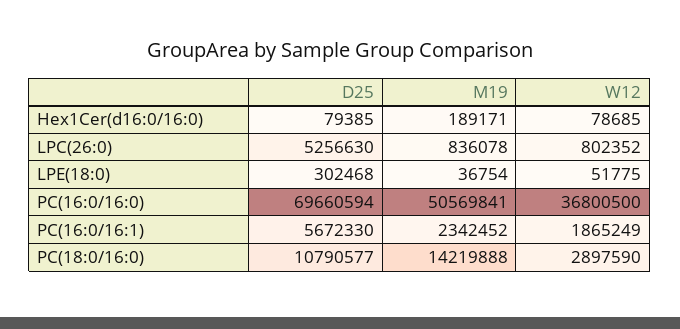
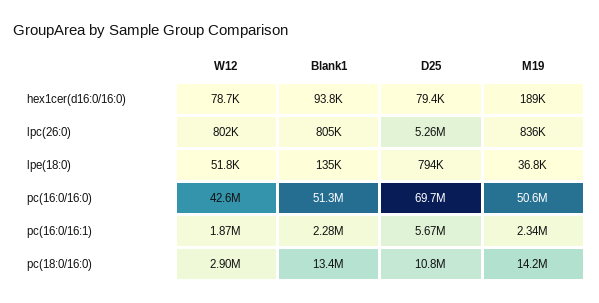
D25, LPE(18:0): 302468 -> 794000
W12, PC(16:0/16:0): 36800500 -> 42600000
Blank1, Hex1Cer(d16:0/16:0): none -> 93800
Blank1, LPC(26:0): none -> 805000
Blank1, LPE(18:0): none -> 135000
Blank1, PC(16:0/16:0): none -> 51300000
Blank1, PC(16:0/16:1): none -> 2280000
Blank1, PC(18:0/16:0): none -> 13400000

